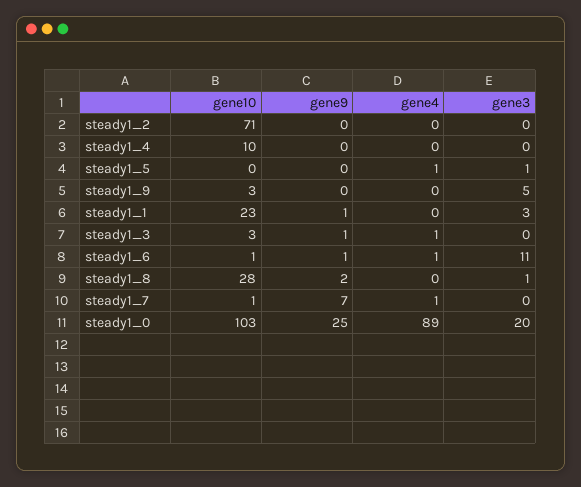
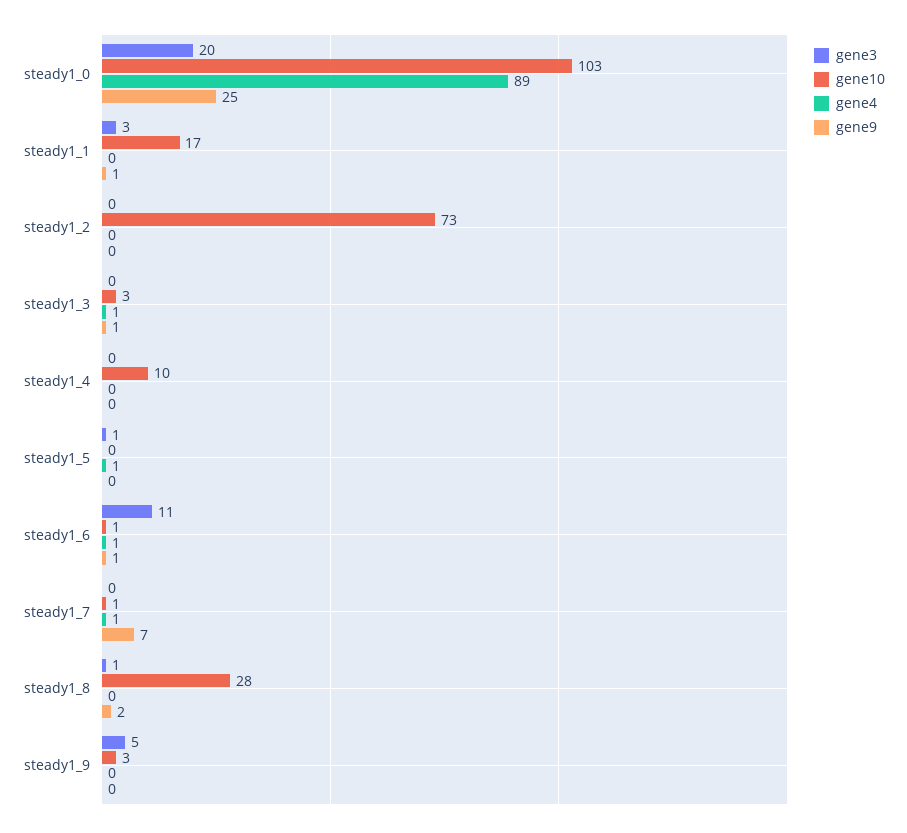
gene10, steady1_2: 71 -> 73
gene10, steady1_1: 23 -> 17

